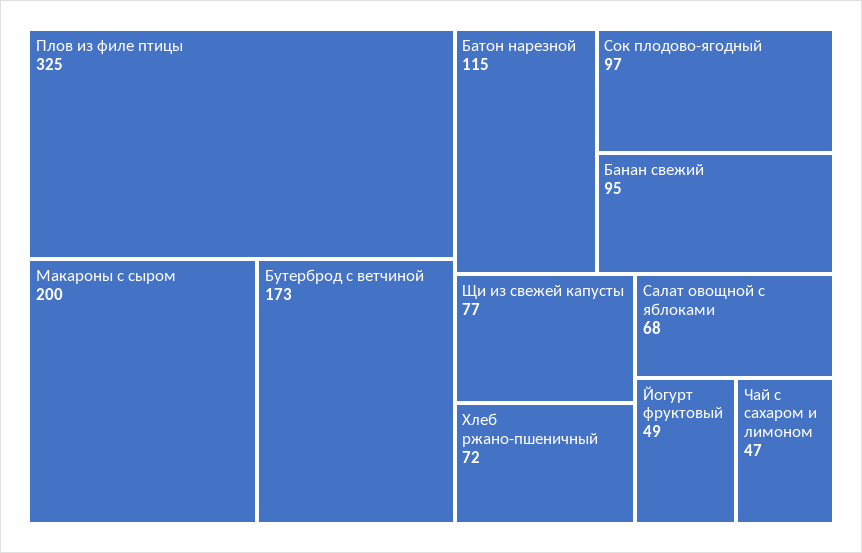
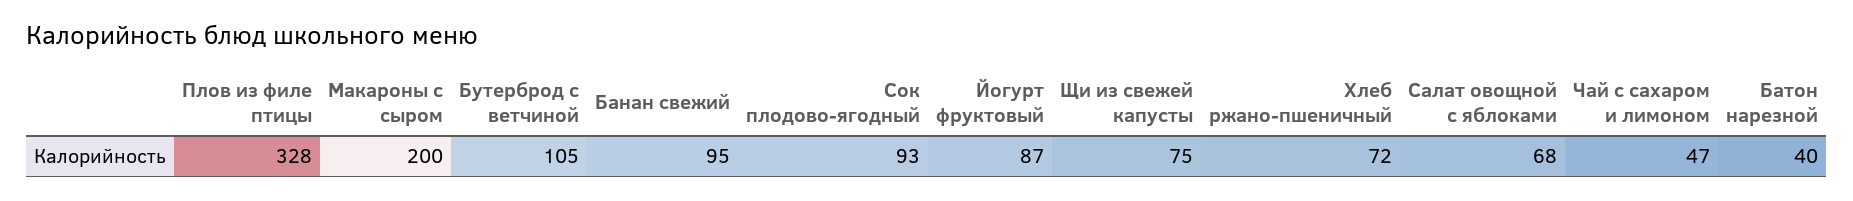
Плов из филе птицы: 325 -> 328
Бутерброд с ветчиной: 173 -> 105
Батон нарезной: 115 -> 40
Сок плодово-ягодный: 97 -> 93
Щи из свежей капусты: 77 -> 75
Йогурт фруктовый: 49 -> 87

